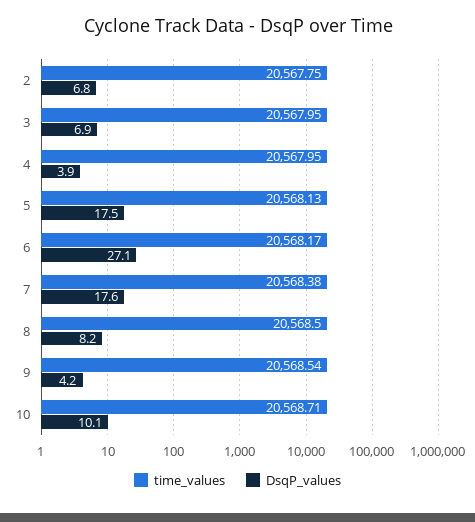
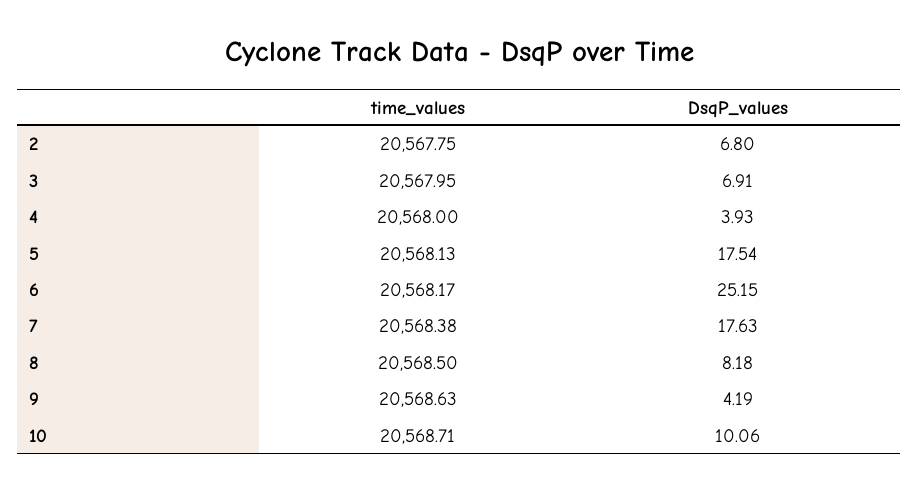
time_values, 4: 20567.95 -> 20568
DsqP_values, 6: 27.1 -> 25.15
time_values, 9: 20568.54 -> 20568.63

